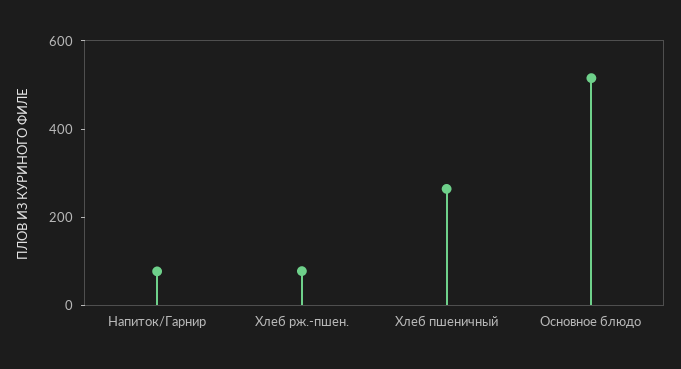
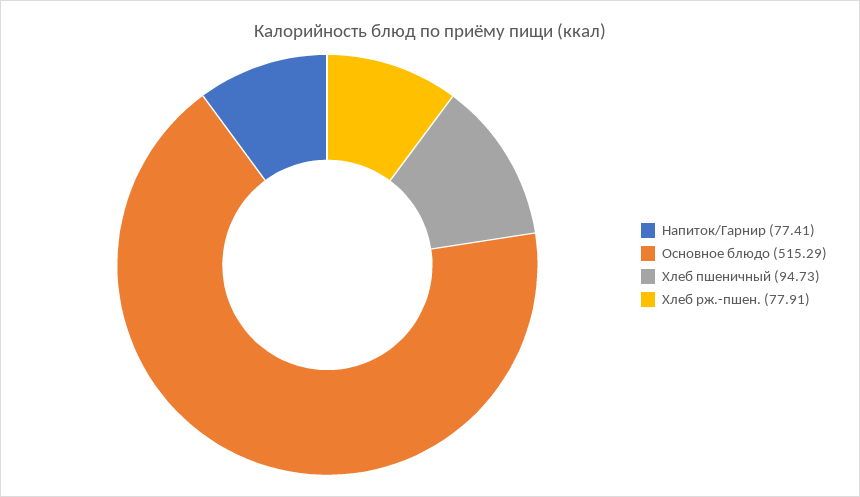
Хлеб пшеничный: 250 -> 94.73

